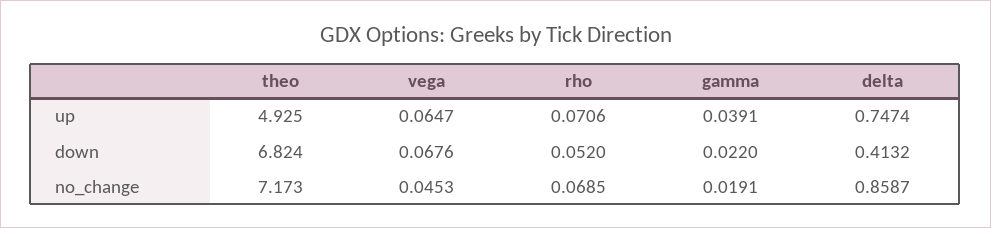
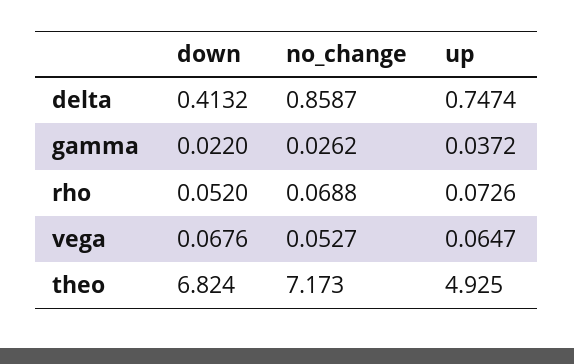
rho, up: 0.0706 -> 0.0726
gamma, up: 0.0391 -> 0.0372
vega, no_change: 0.0453 -> 0.0527
rho, no_change: 0.0685 -> 0.0688
gamma, no_change: 0.0191 -> 0.0262

